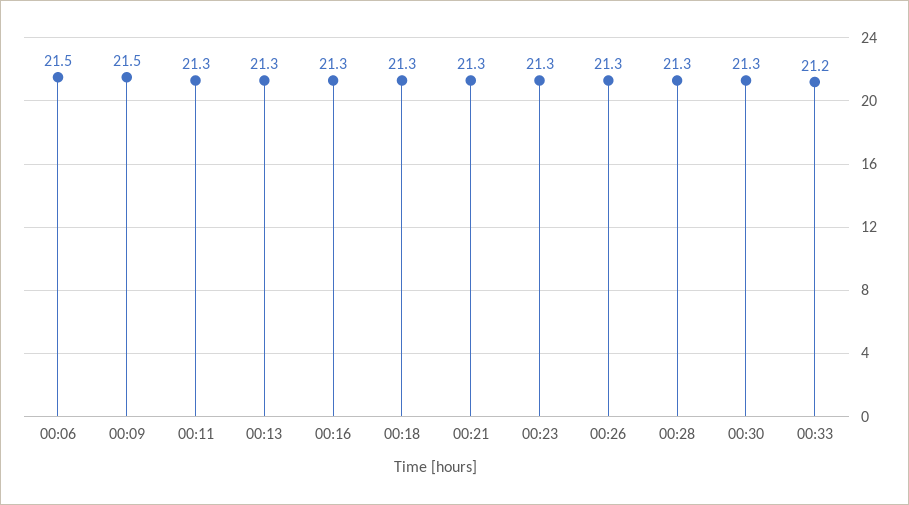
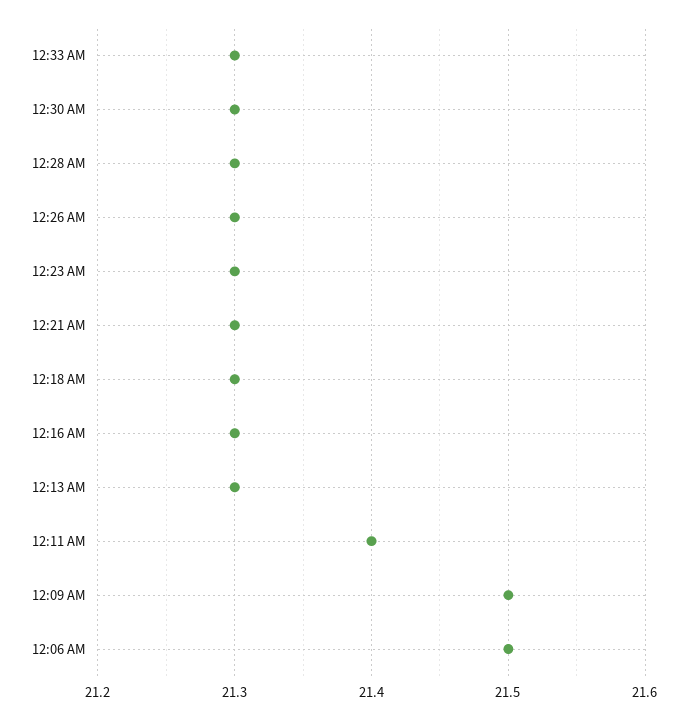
00:11: 21.3 -> 21.4
00:33: 21.2 -> 21.3

